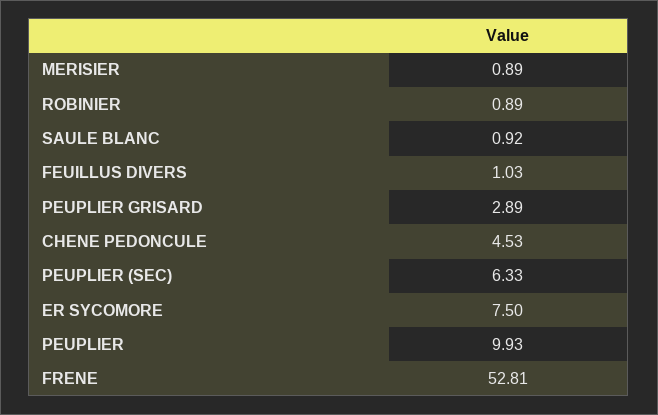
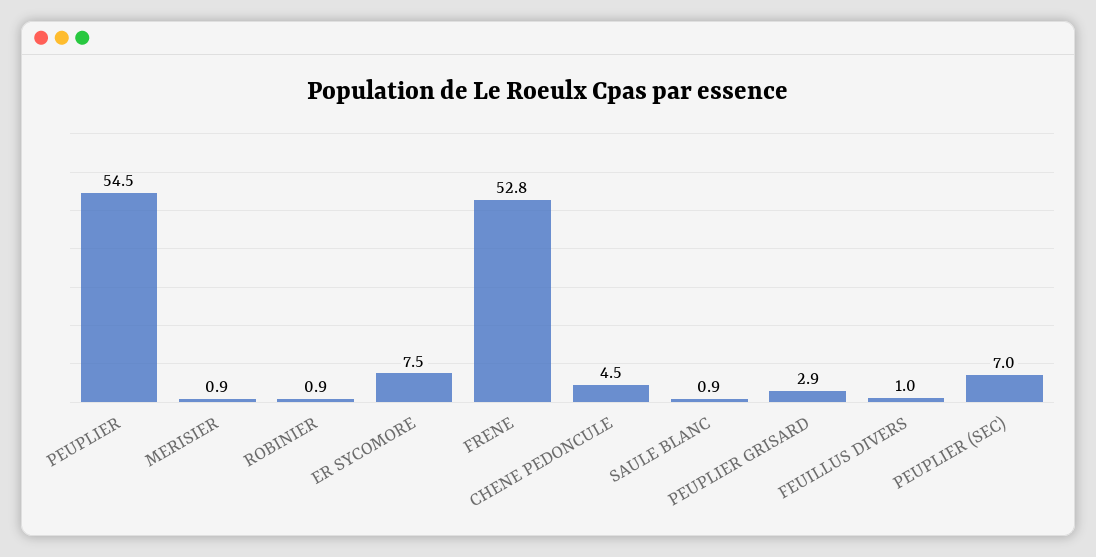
PEUPLIER (SEC): 6.33 -> 7
PEUPLIER: 9.93 -> 54.5

